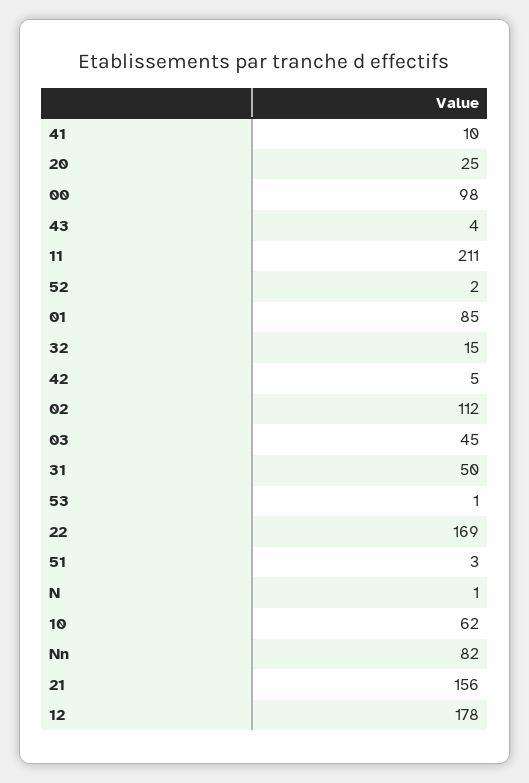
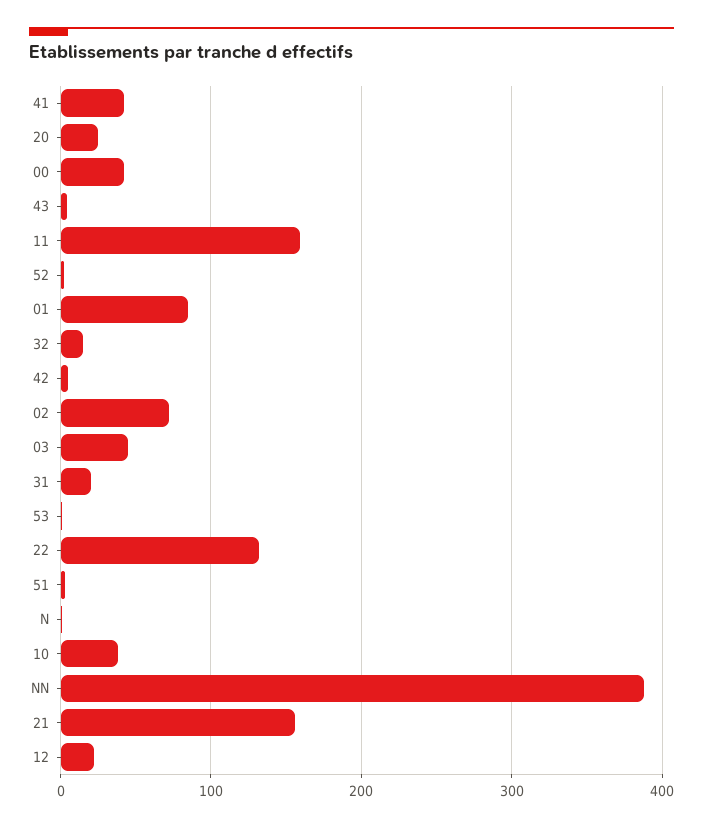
41: 10 -> 40
00: 98 -> 40
11: 211 -> 160
02: 112 -> 70
31: 50 -> 20
22: 169 -> 130
10: 62 -> 40
Nn: 82 -> 390
12: 178 -> 20

